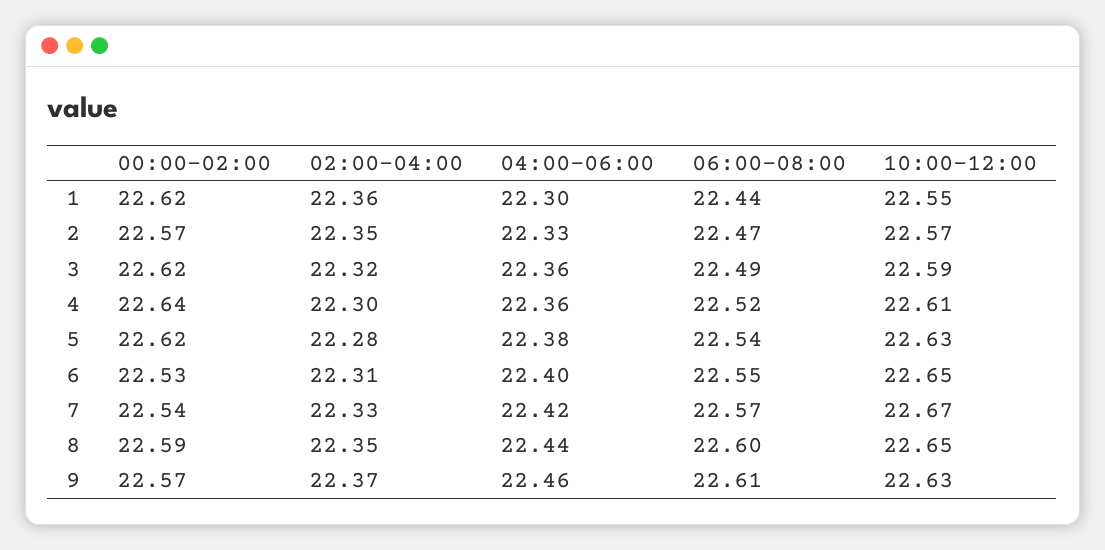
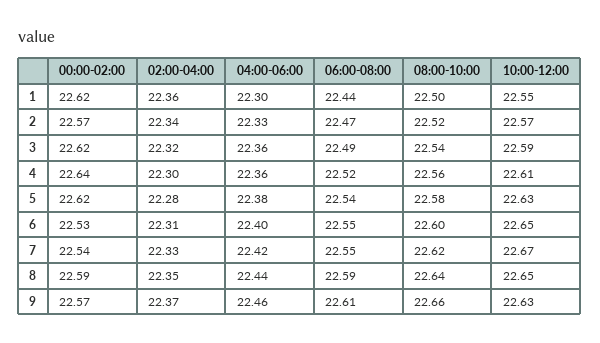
02:00-04:00, 2: 22.35 -> 22.34
06:00-08:00, 7: 22.57 -> 22.55
06:00-08:00, 8: 22.6 -> 22.59
08:00-10:00, 1: none -> 22.5
08:00-10:00, 2: none -> 22.52
08:00-10:00, 3: none -> 22.54
08:00-10:00, 4: none -> 22.56
08:00-10:00, 5: none -> 22.58
08:00-10:00, 6: none -> 22.6
08:00-10:00, 7: none -> 22.62
08:00-10:00, 8: none -> 22.64
08:00-10:00, 9: none -> 22.66

